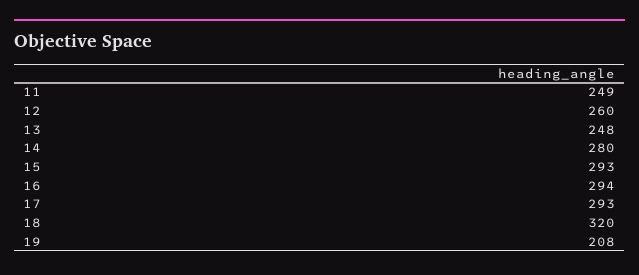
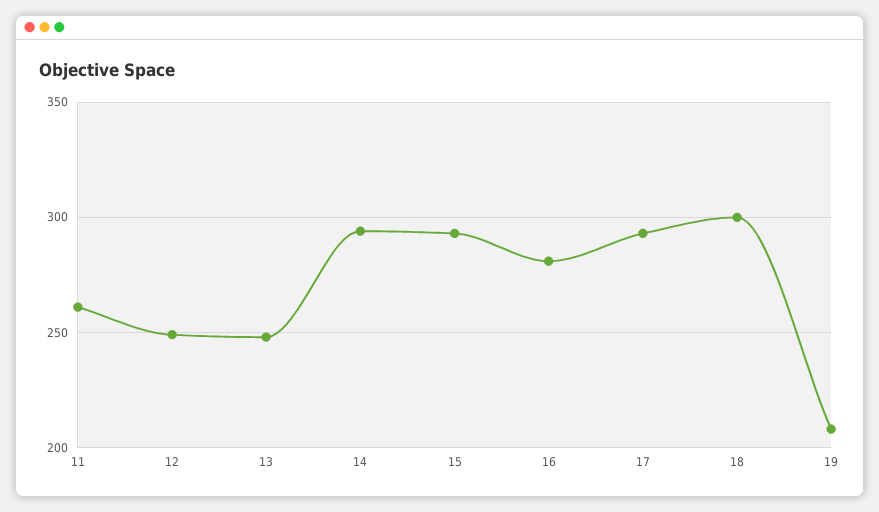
11: 249 -> 260
12: 260 -> 250
14: 280 -> 295
16: 294 -> 280
18: 320 -> 300

